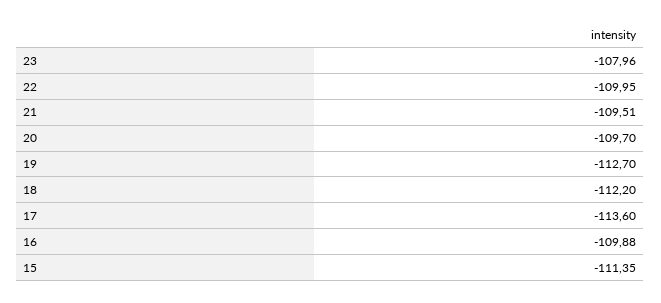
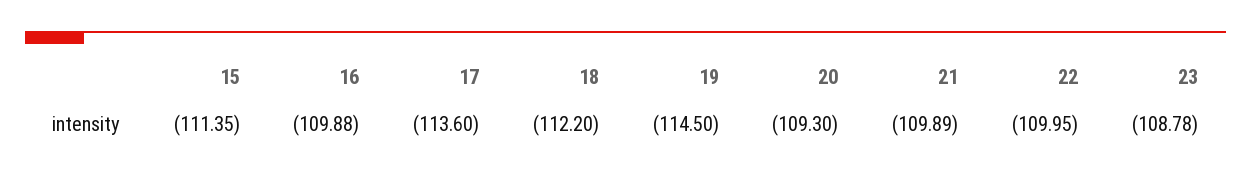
23: -107.96 -> -108.78
21: -109.51 -> -109.89
20: -109.7 -> -109.3
19: -112.7 -> -114.5

